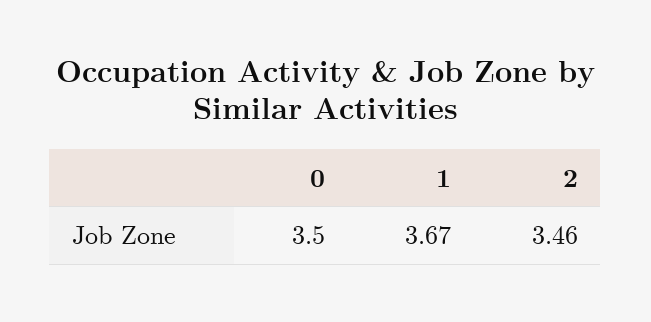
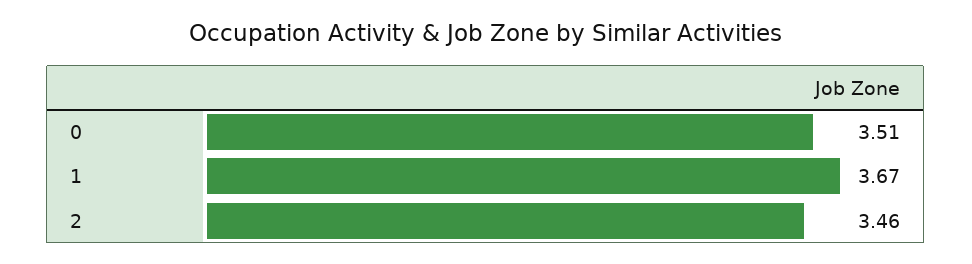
0: 3.5 -> 3.51

